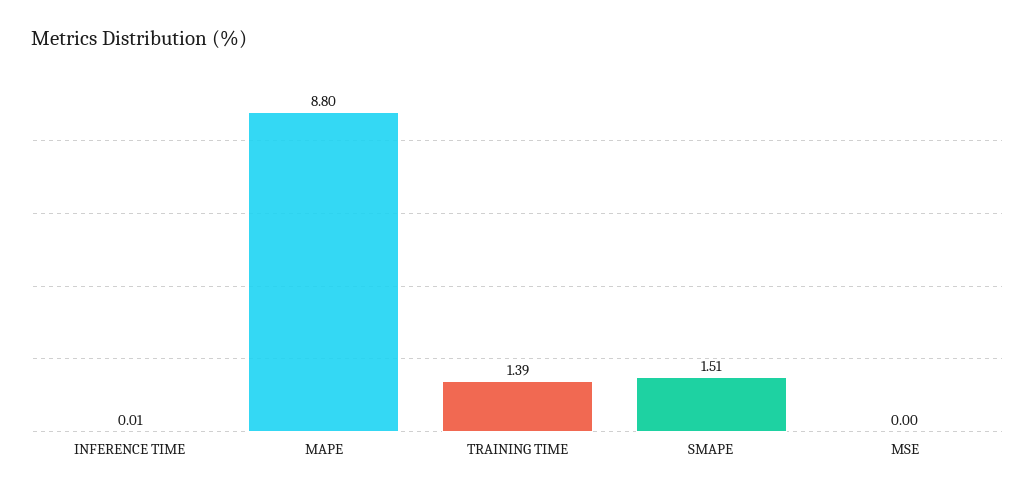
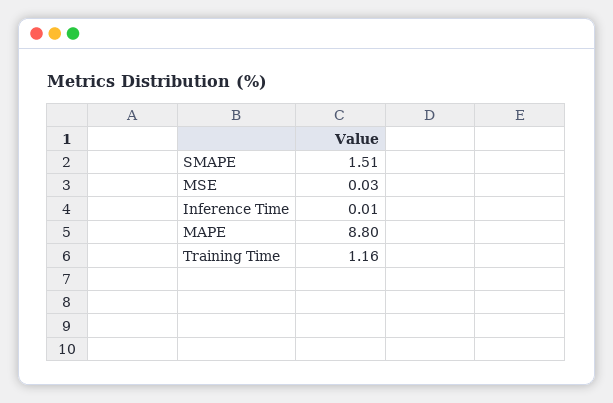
TRAINING TIME: 1.39 -> 1.16
MSE: 0 -> 0.03

